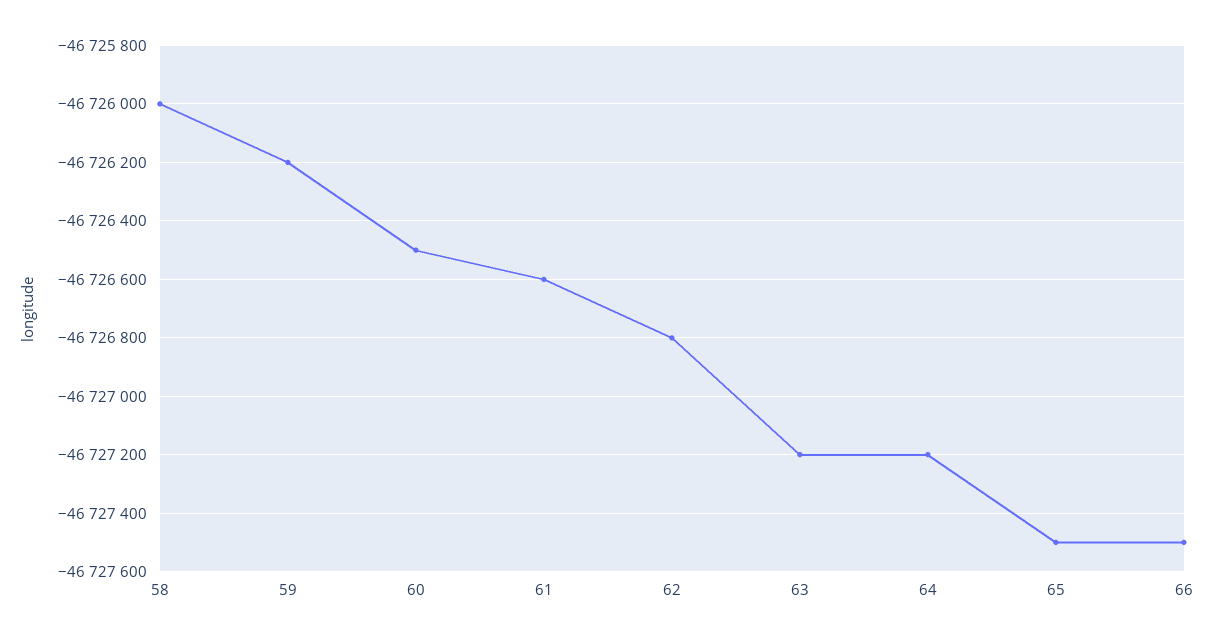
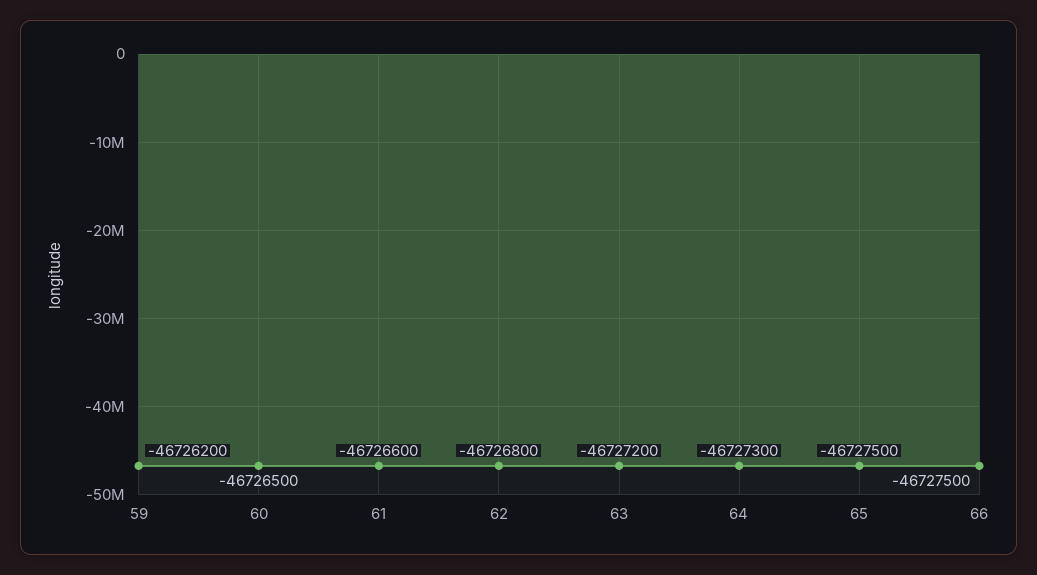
58: -46726000 -> none
64: -46727200 -> -46727300

